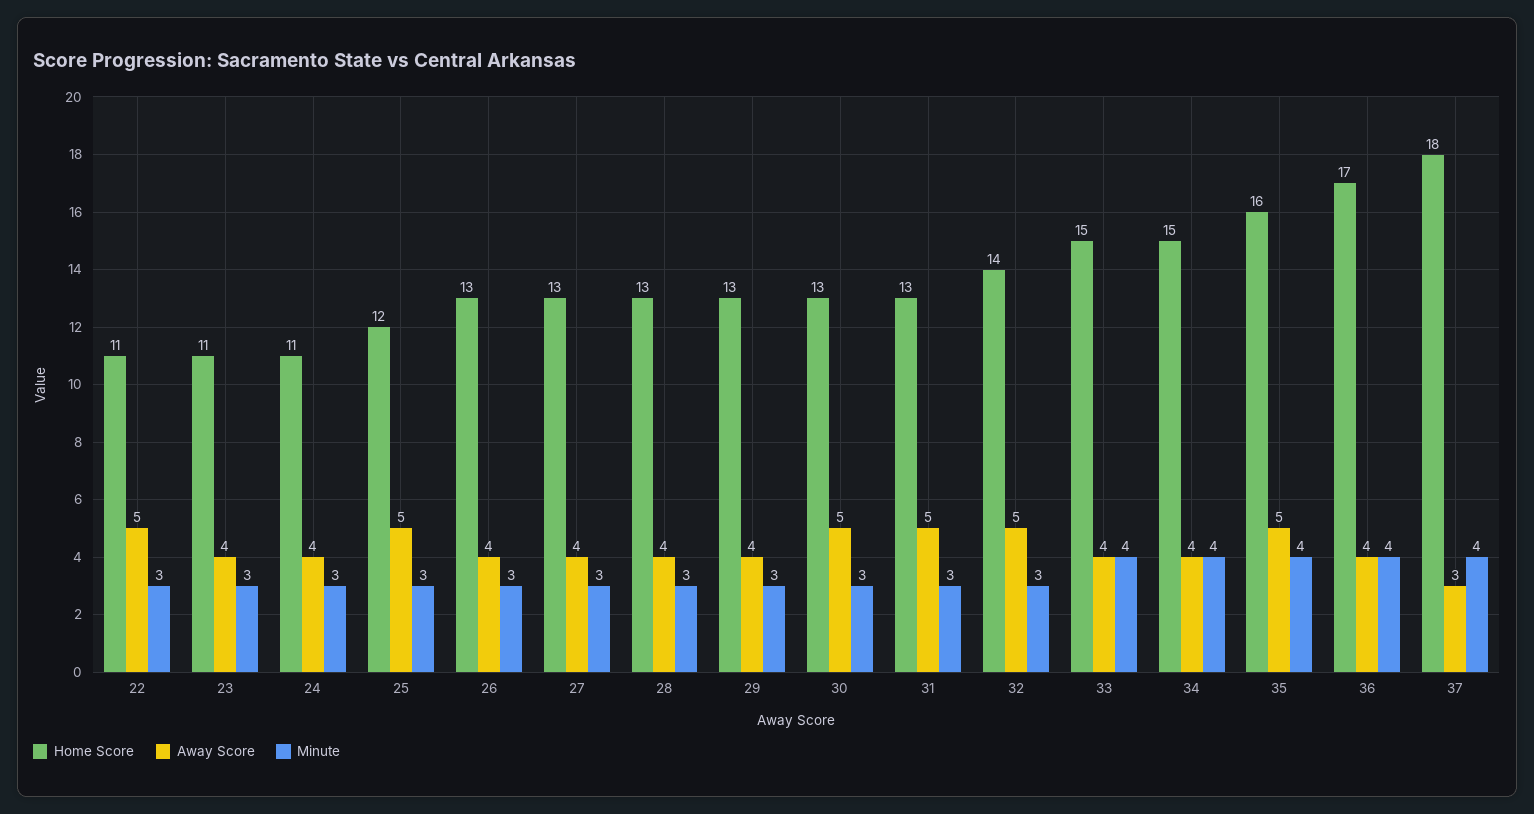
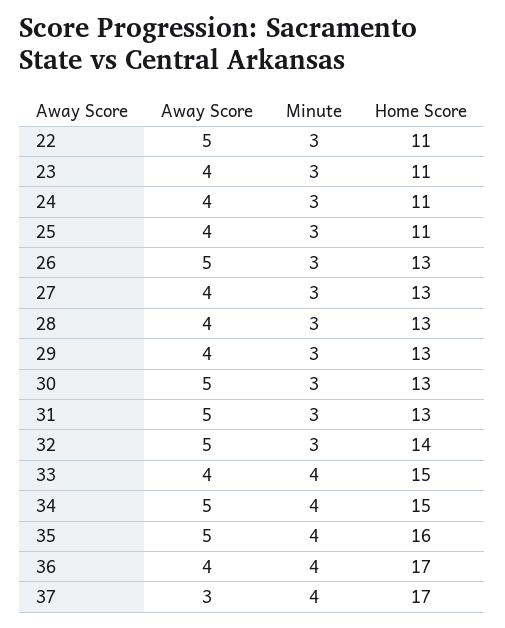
Home Score, 25: 12 -> 11
Away Score, 25: 5 -> 4
Away Score, 26: 4 -> 5
Away Score, 34: 4 -> 5
Home Score, 37: 18 -> 17

